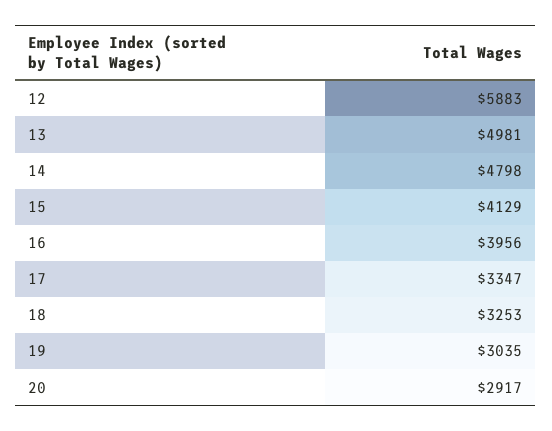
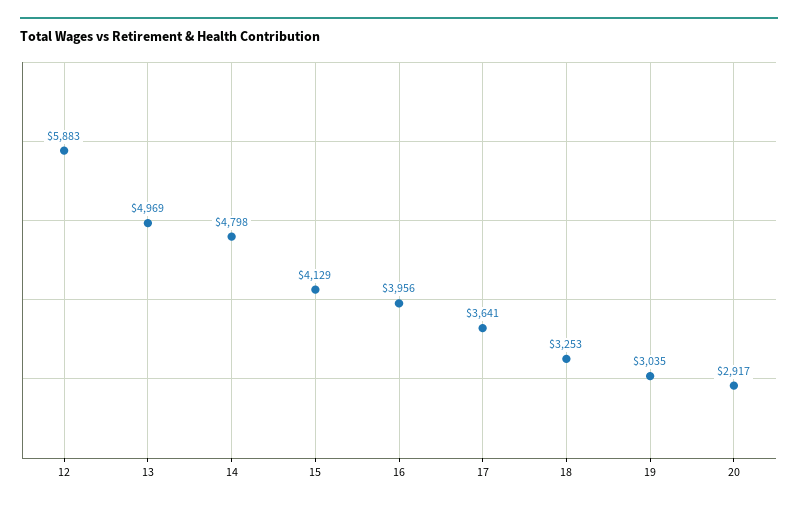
13: 4981 -> 4969
17: 3347 -> 3641

